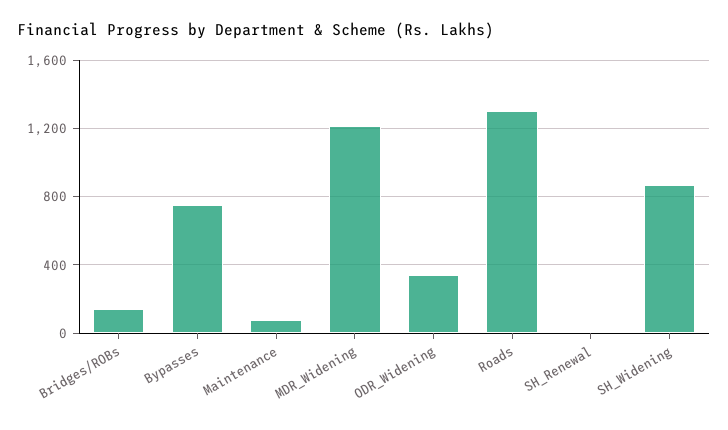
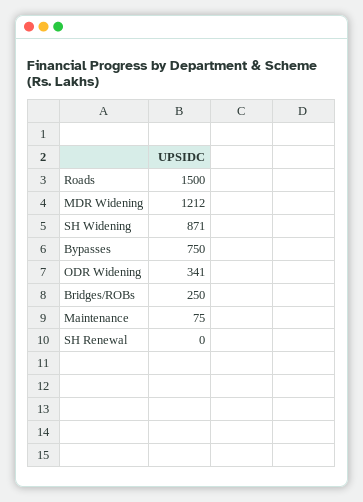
Bridges/ROBs: 150 -> 250
Roads: 1300 -> 1500

